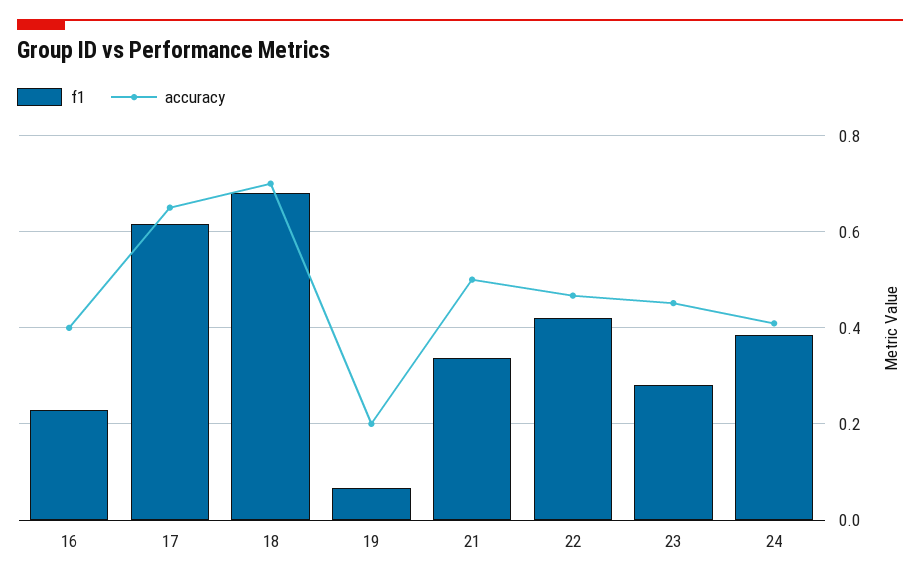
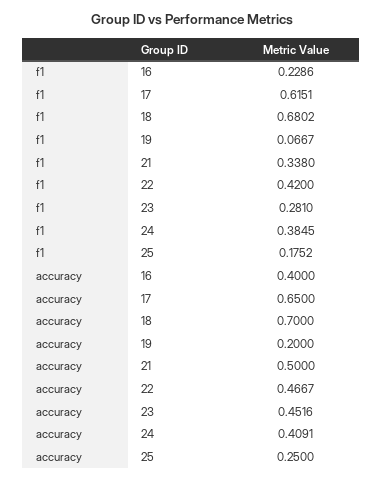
f1, 25: none -> 0.1752
accuracy, 25: none -> 0.25

